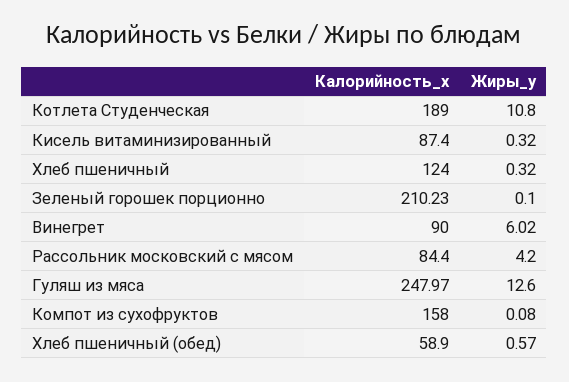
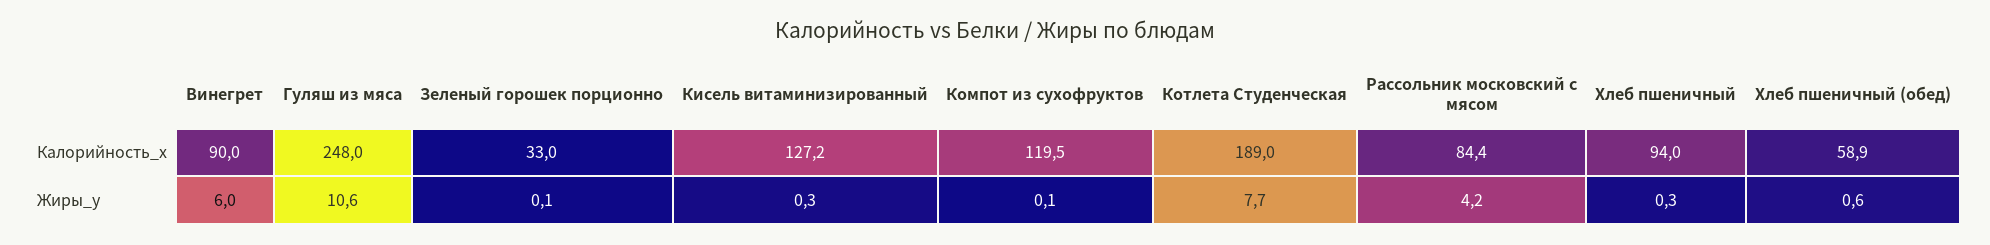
Жиры_y, Котлета Студенческая: 10.8 -> 7.7
Калорийность_x, Кисель витаминизированный: 87.4 -> 127.2
Калорийность_x, Хлеб пшеничный: 124 -> 94
Калорийность_x, Зеленый горошек порционно: 210.23 -> 33
Жиры_y, Гуляш из мяса: 12.6 -> 10.6
Калорийность_x, Компот из сухофруктов: 158 -> 119.5

